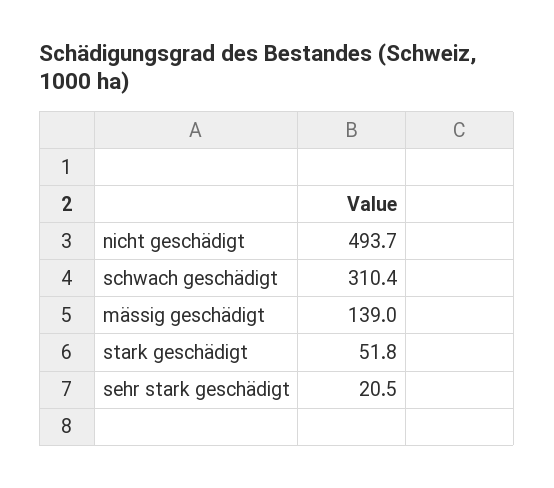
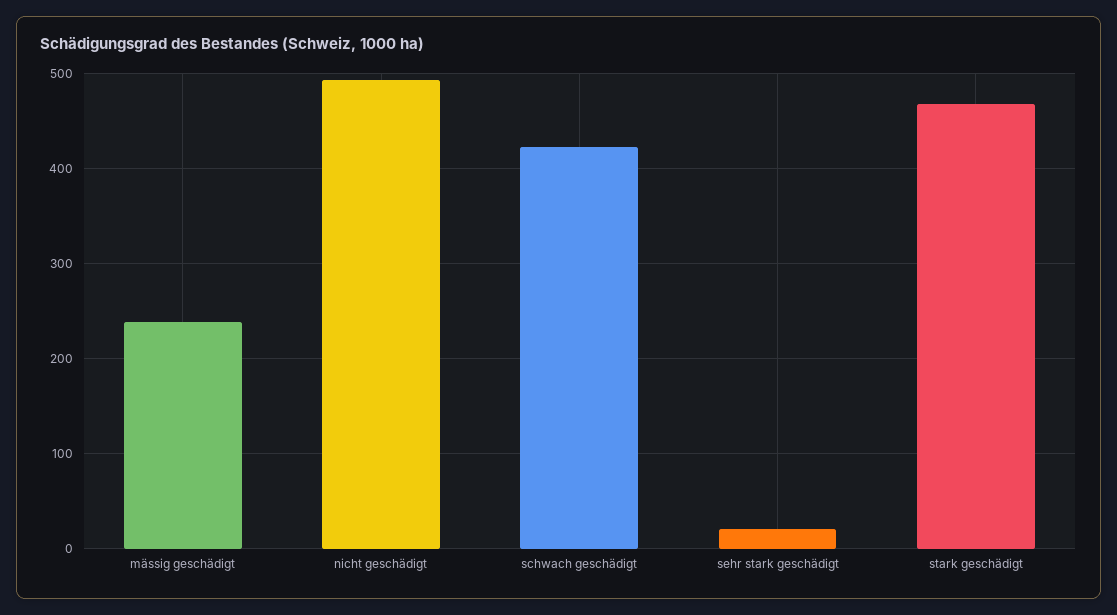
schwach geschädigt: 310.4 -> 420
mässig geschädigt: 139 -> 240
stark geschädigt: 51.8 -> 470

